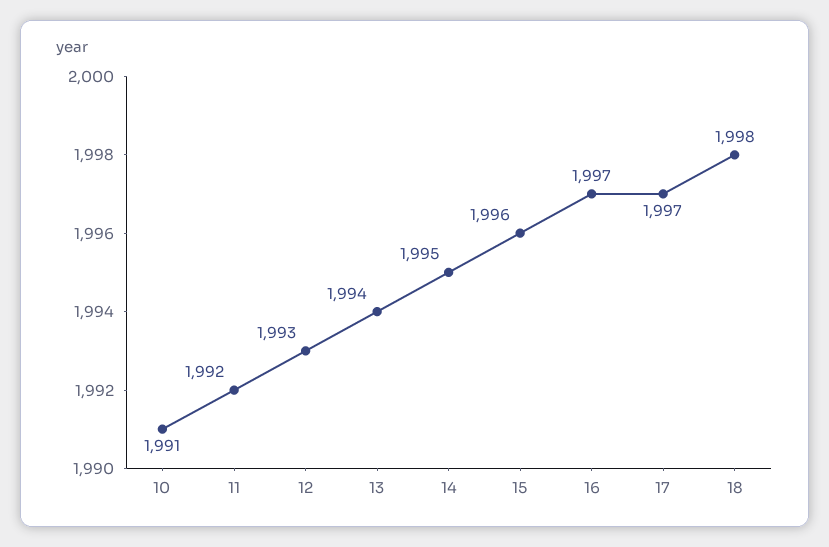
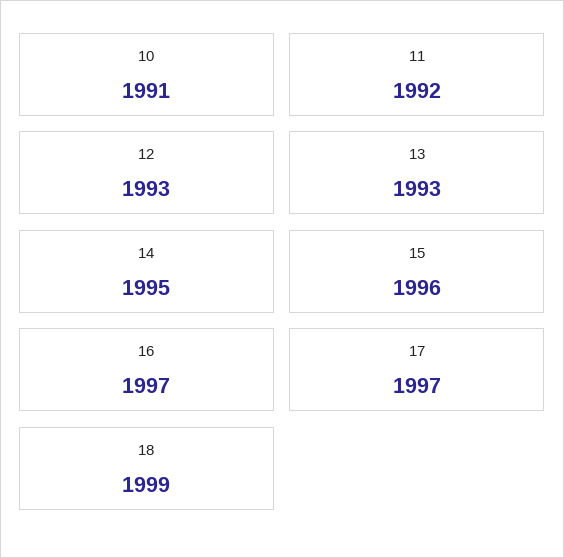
13: 1994 -> 1993
18: 1998 -> 1999

